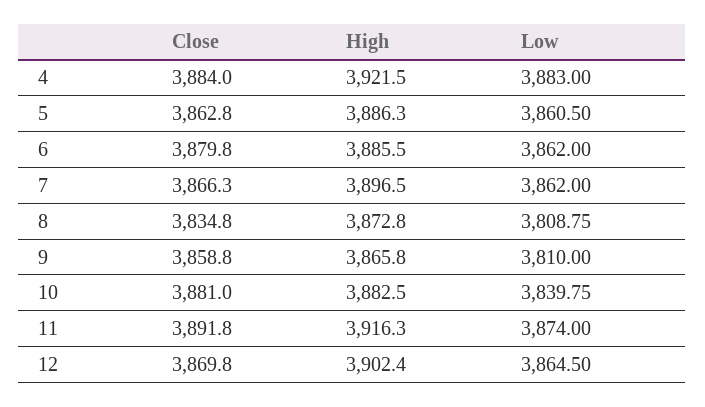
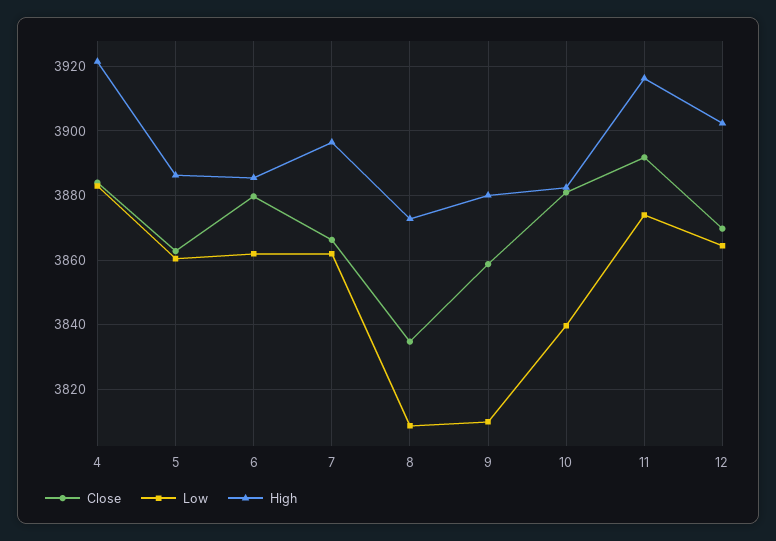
High, 9: 3865.8 -> 3880

